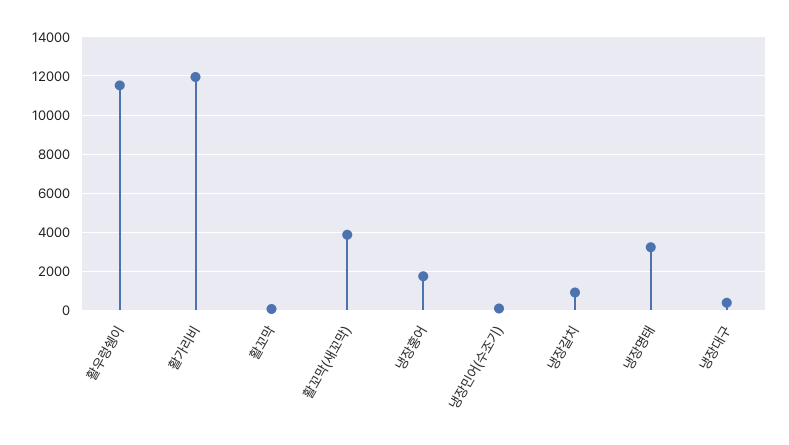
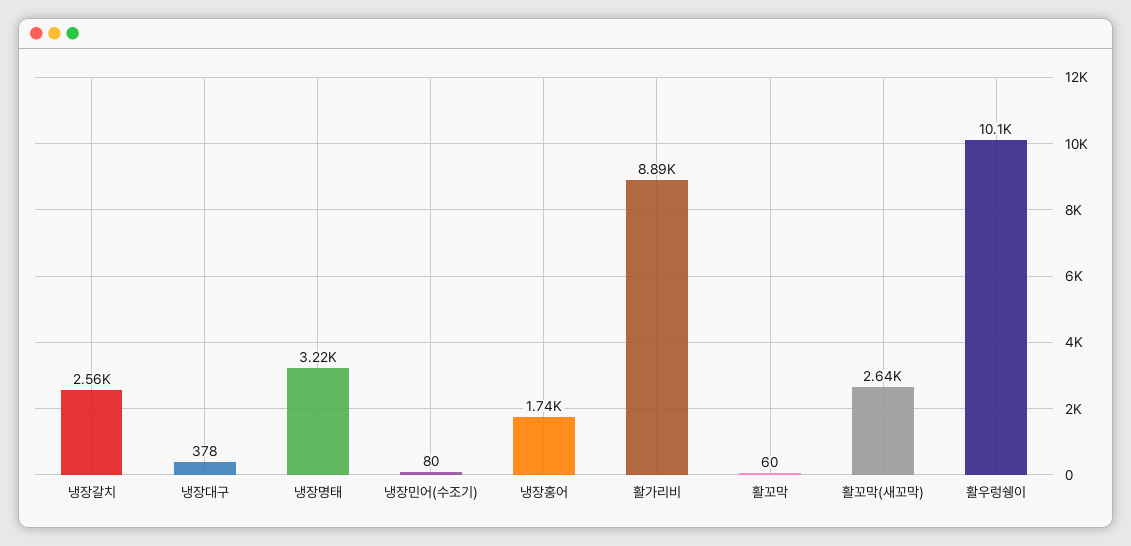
활우렁쉥이: 11500 -> 10100
활가리비: 12000 -> 8890
활꼬막(새꼬막): 4000 -> 2640
냉장갈치: 1000 -> 2560

